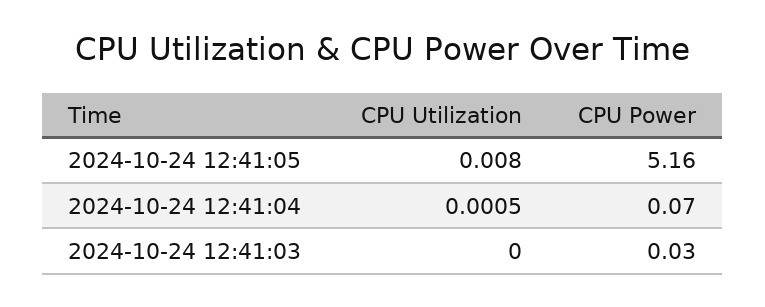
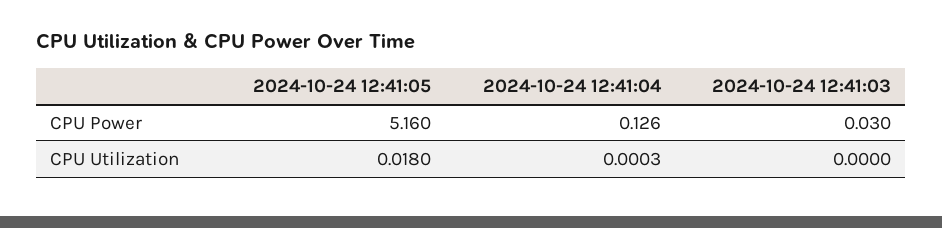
CPU Utilization, 2024-10-24 12:41:05: 0.008 -> 0.018
CPU Utilization, 2024-10-24 12:41:04: 0.0005 -> 0.0003
CPU Power, 2024-10-24 12:41:04: 0.07 -> 0.126

